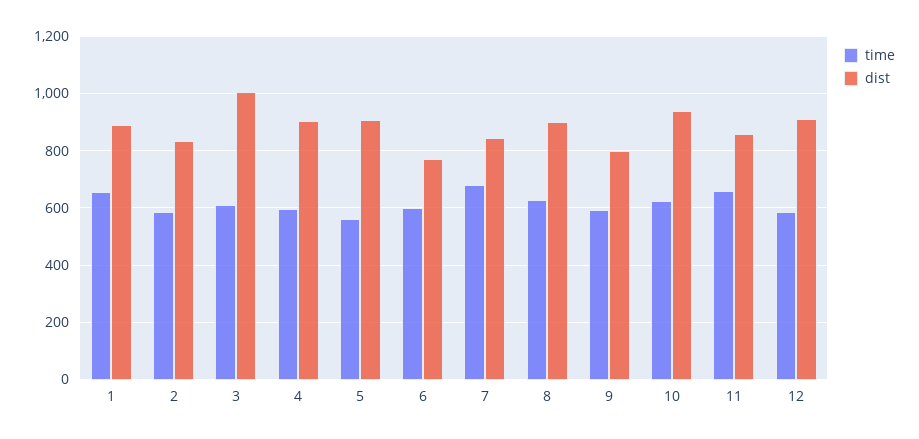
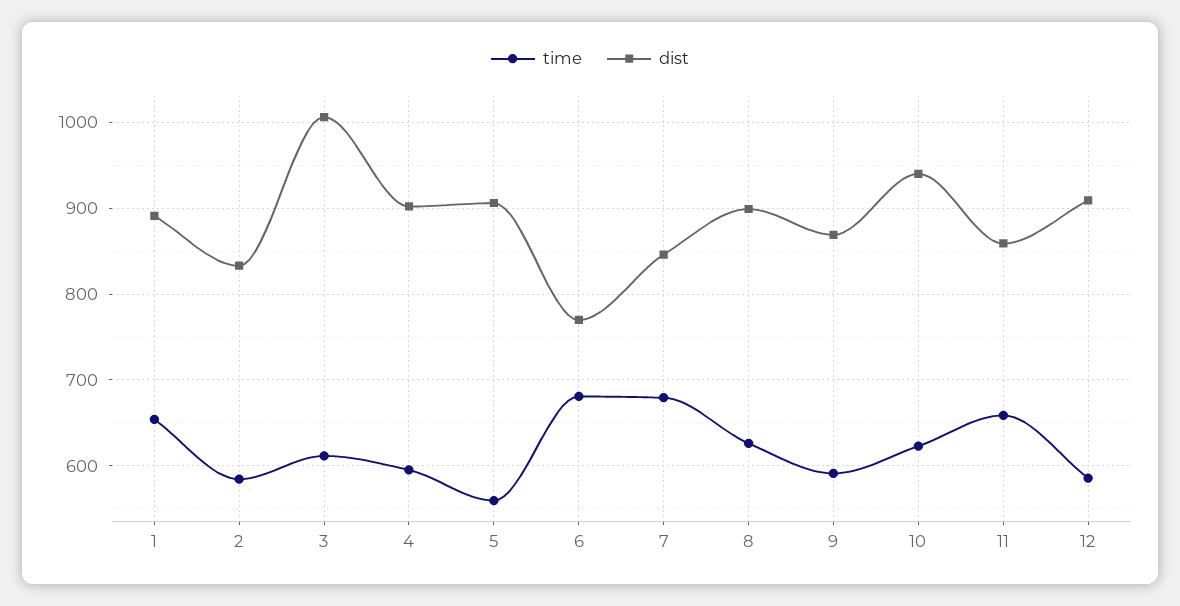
time, 6: 600 -> 680
dist, 9: 800 -> 870

